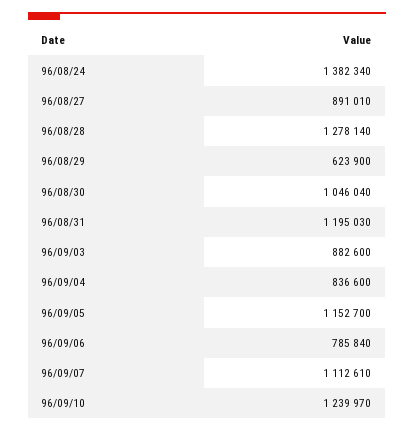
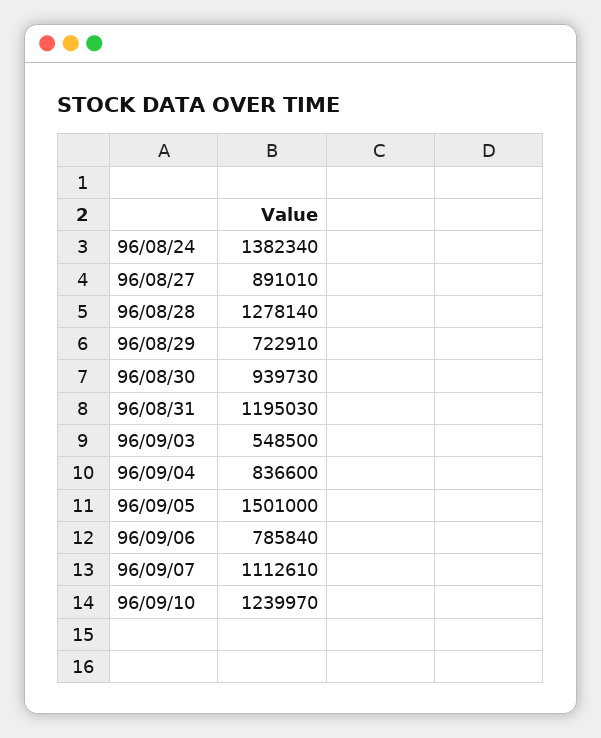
96/08/29: 623900 -> 722910
96/08/30: 1046040 -> 939730
96/09/03: 882600 -> 548500
96/09/05: 1152700 -> 1501000

